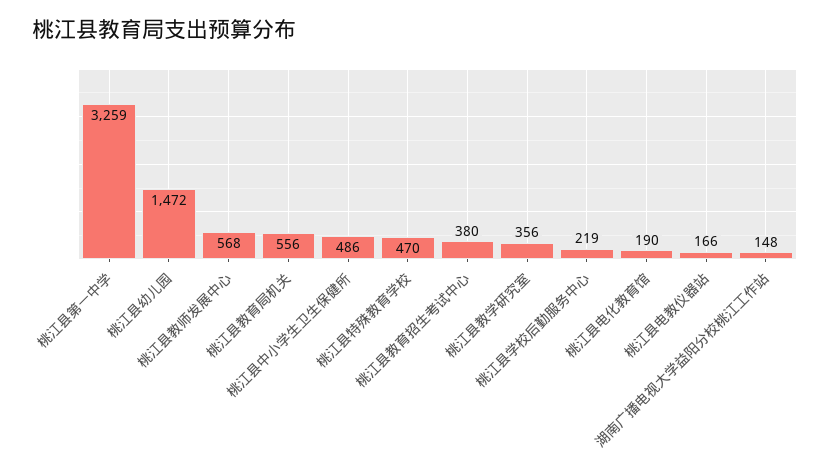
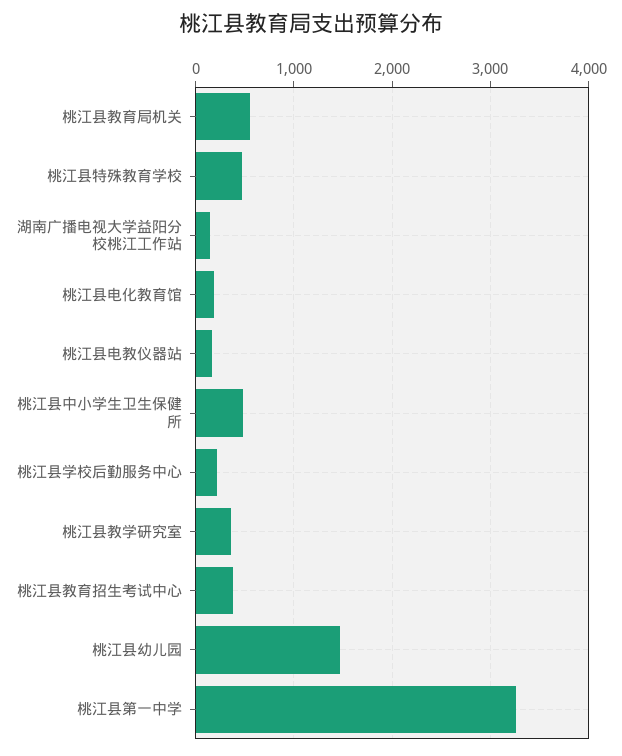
桃江县教师发展中心: 568 -> none

